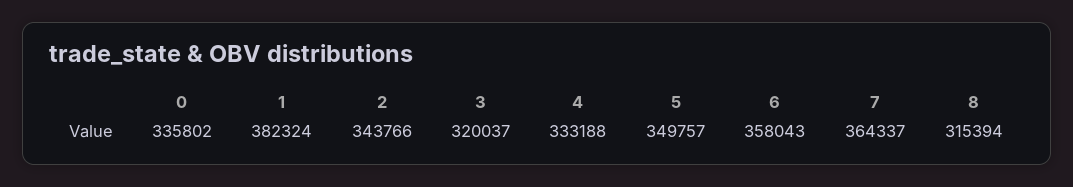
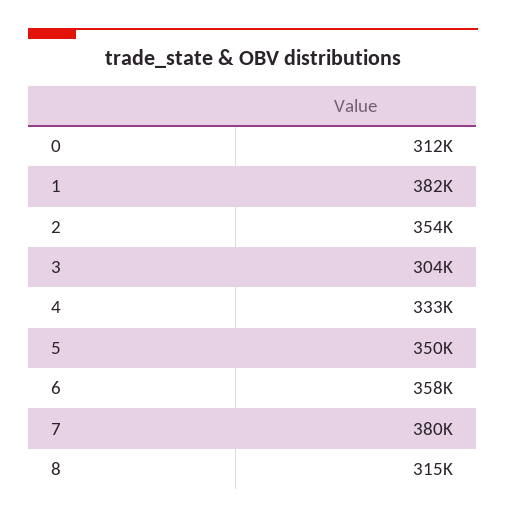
0: 335802 -> 312000
2: 343766 -> 354000
3: 320037 -> 304000
7: 364337 -> 380000

